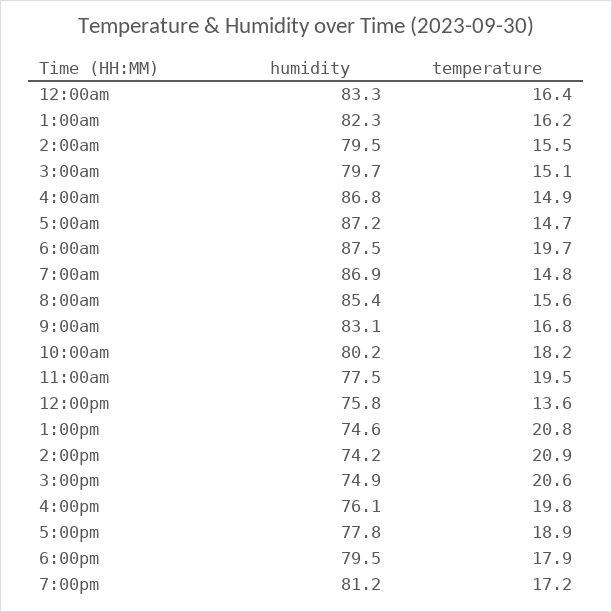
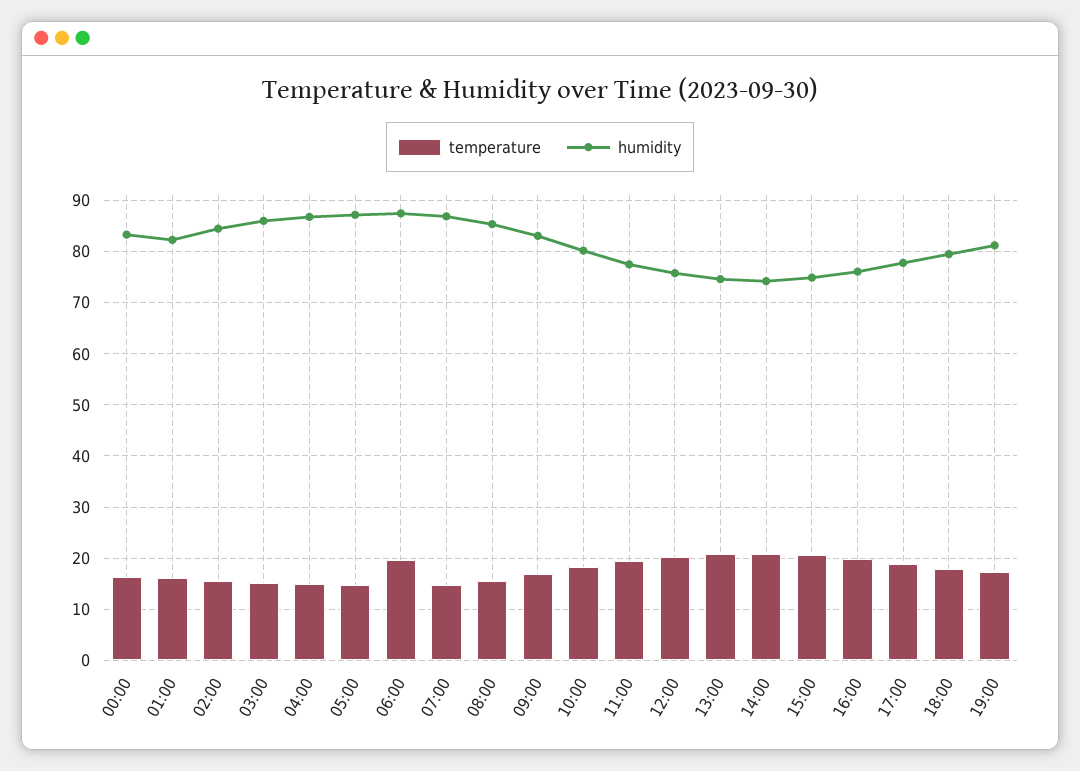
humidity, 2:00am: 79.5 -> 84
humidity, 3:00am: 79.7 -> 86
temperature, 12:00pm: 13.6 -> 20

